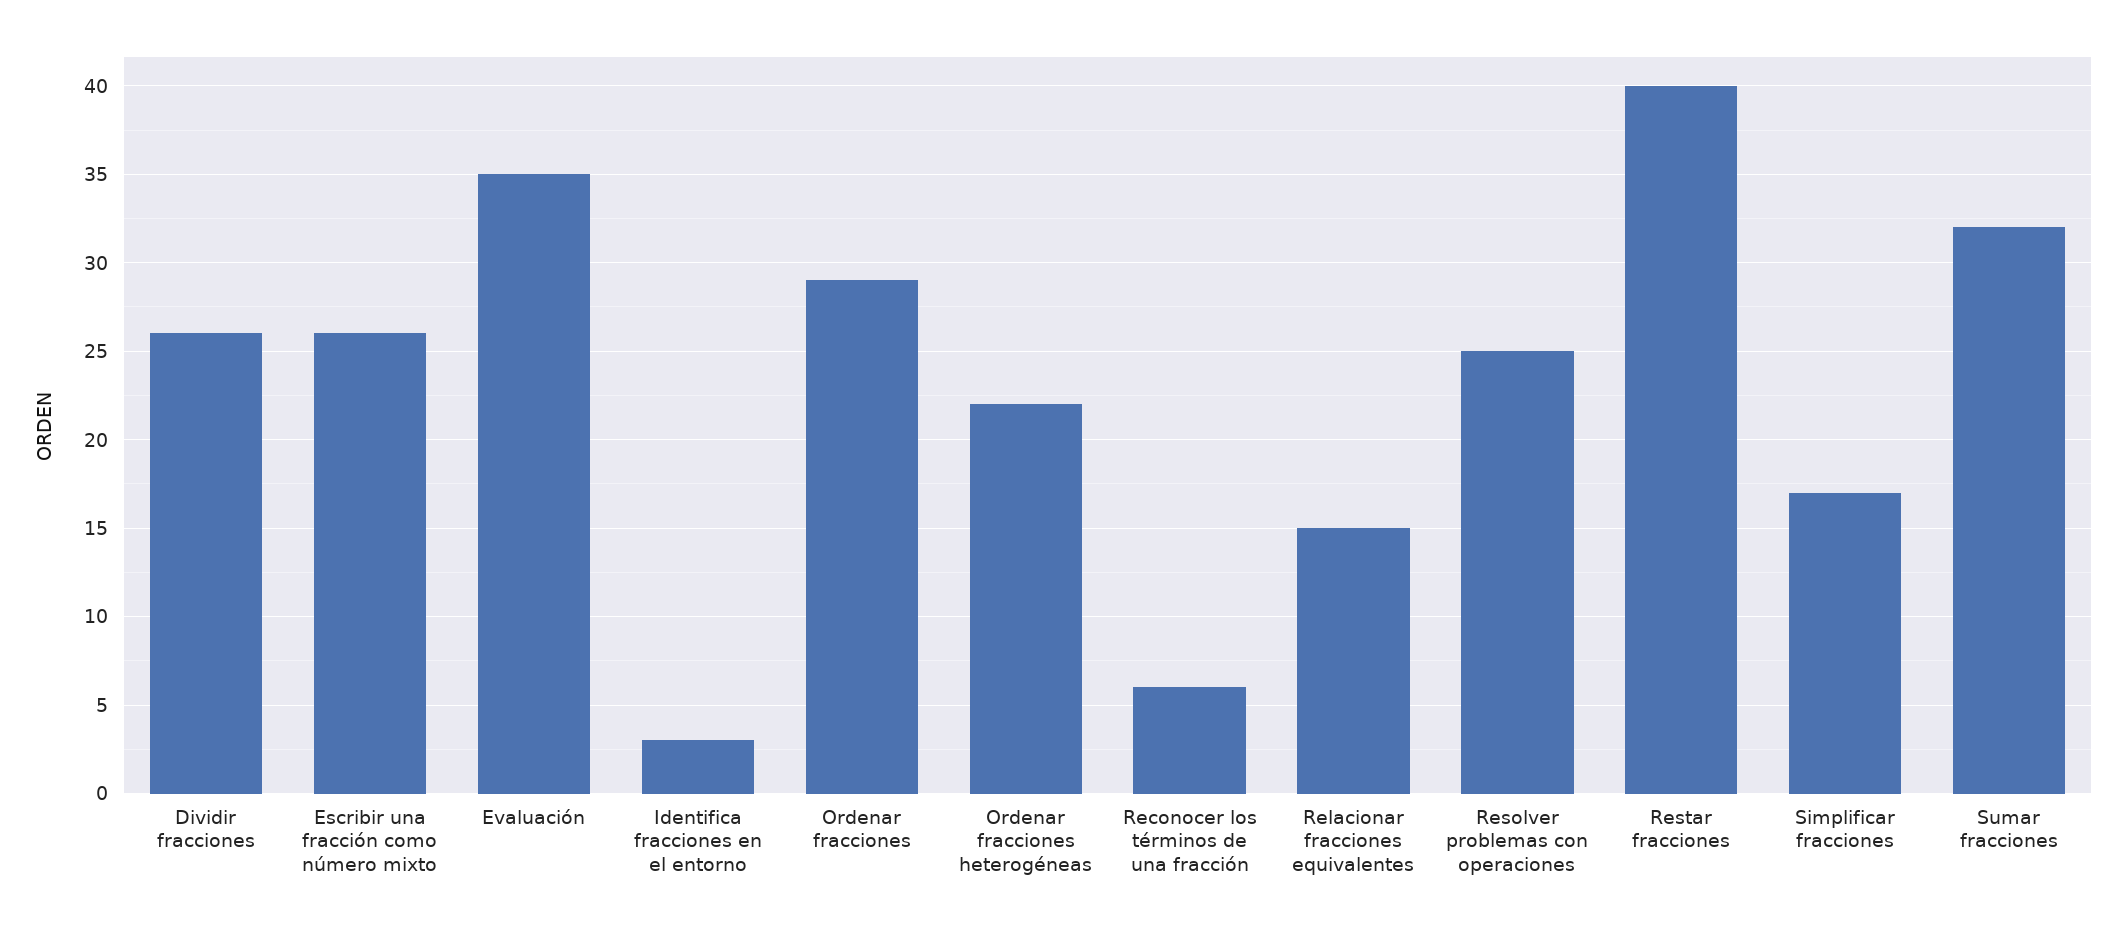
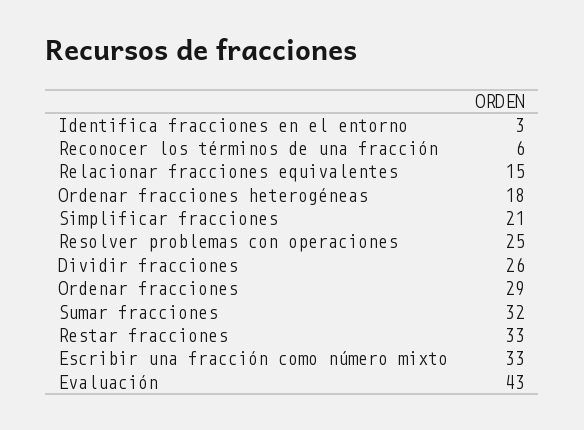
Escribir una fracción como número mixto: 26 -> 33
Evaluación: 35 -> 43
Ordenar fracciones heterogéneas: 22 -> 18
Restar fracciones: 40 -> 33
Simplificar fracciones: 17 -> 21

